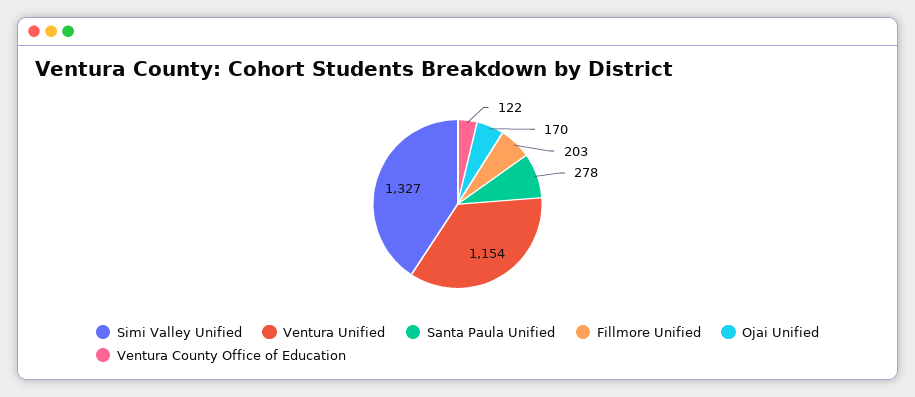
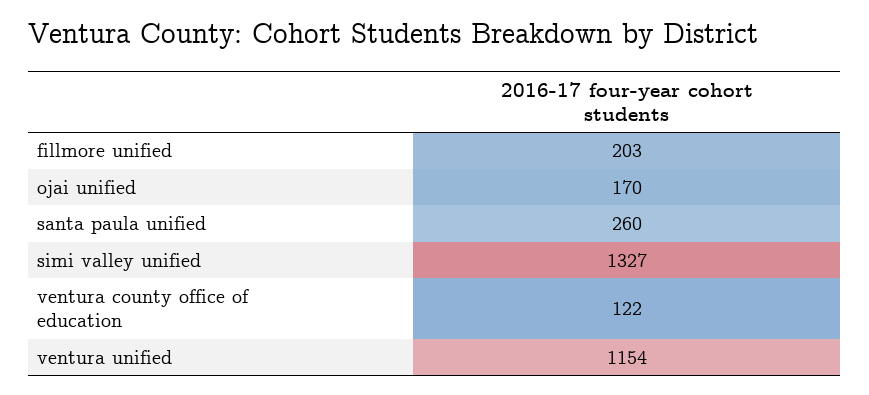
Santa Paula Unified: 278 -> 260

